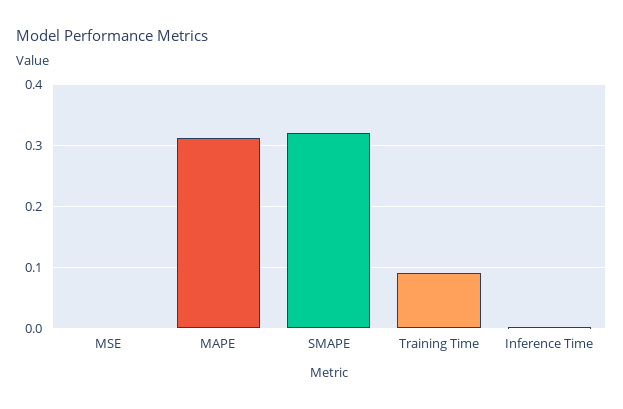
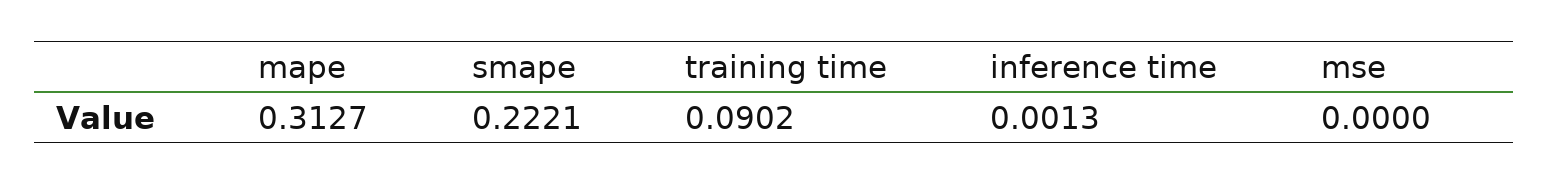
SMAPE: 0.32 -> 0.2221

